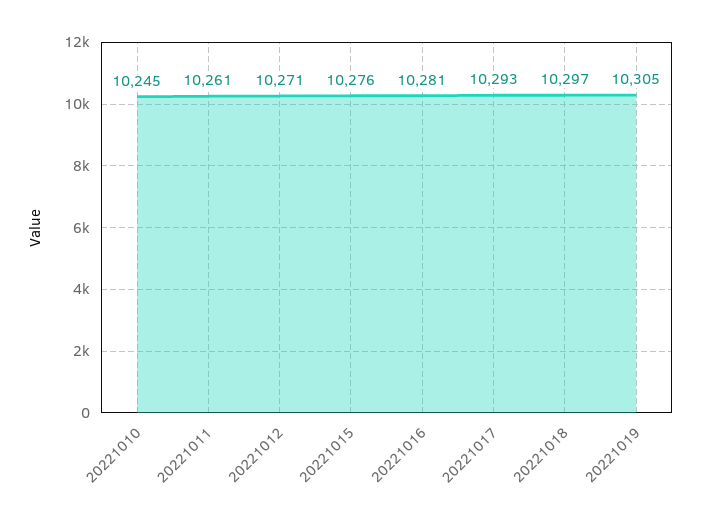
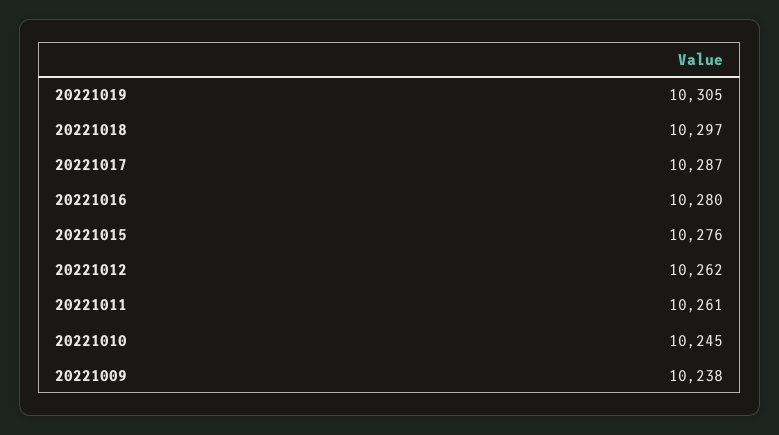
20221012: 10271 -> 10262
20221016: 10281 -> 10280
20221017: 10293 -> 10287
20221009: none -> 10238

